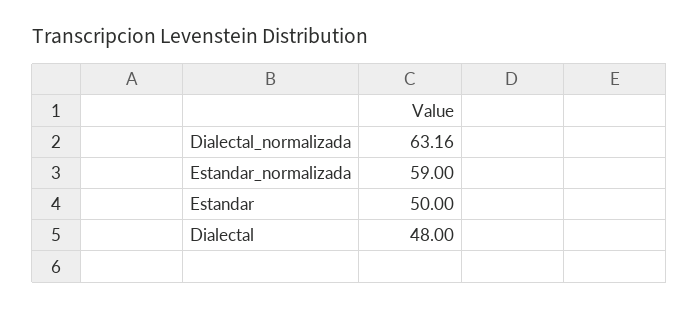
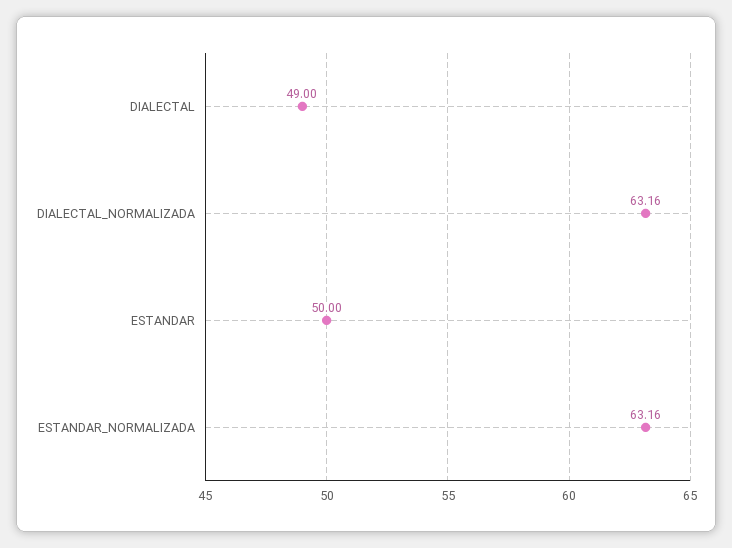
Estandar_normalizada: 59 -> 63.16
Dialectal: 48 -> 49

